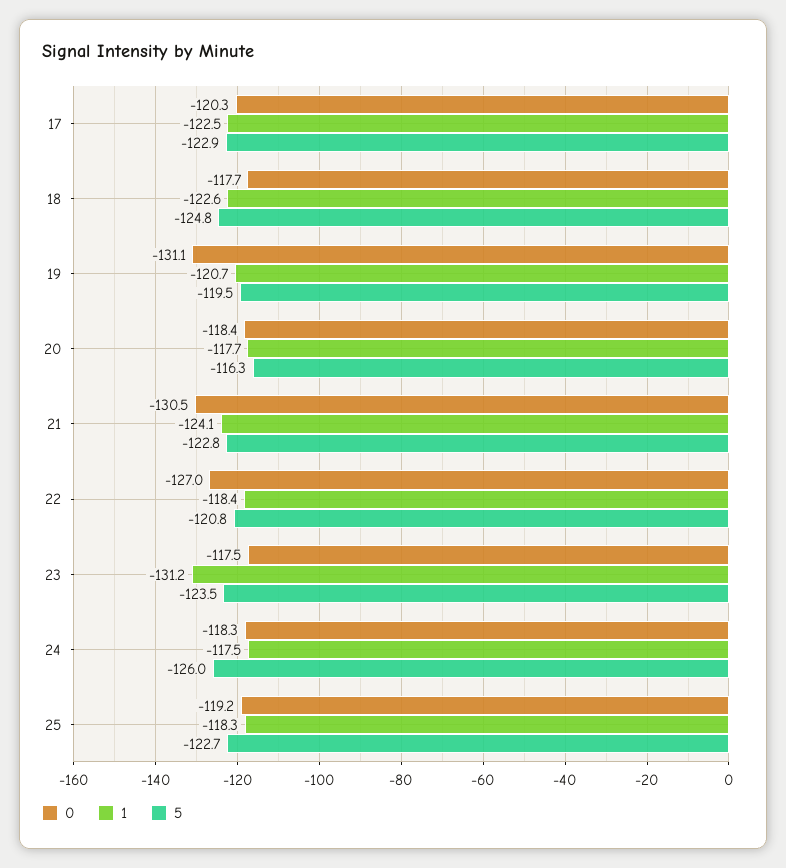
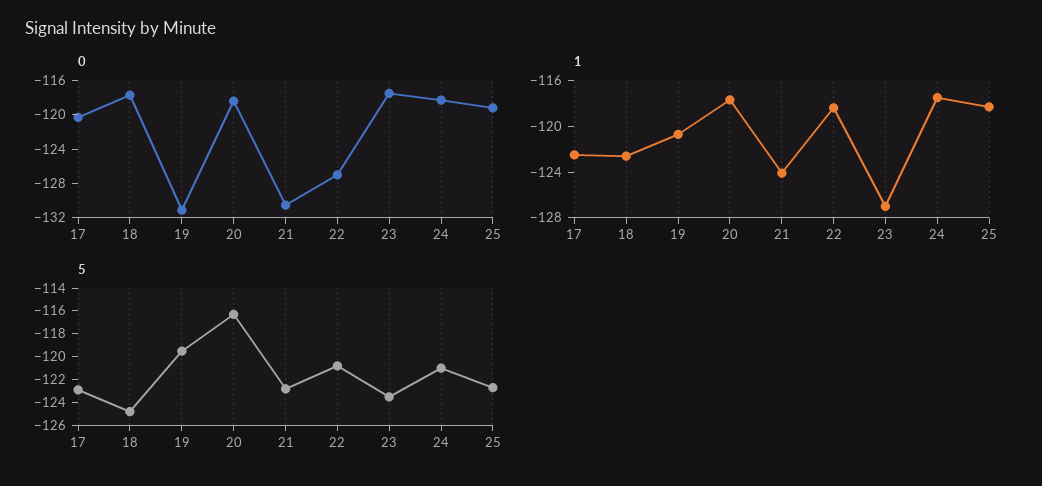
1, 23: -131.2 -> -127
5, 24: -126 -> -121

